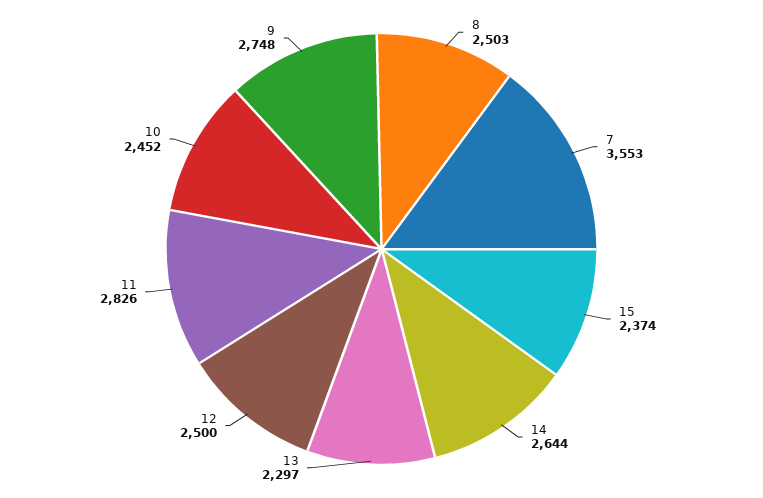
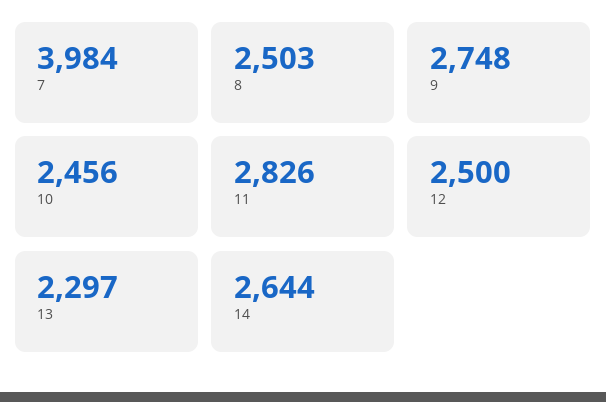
7: 3553 -> 3984
15: 2374 -> none
10: 2452 -> 2456

